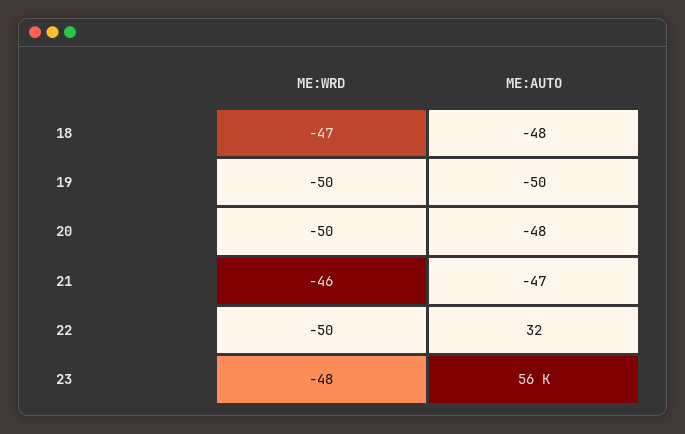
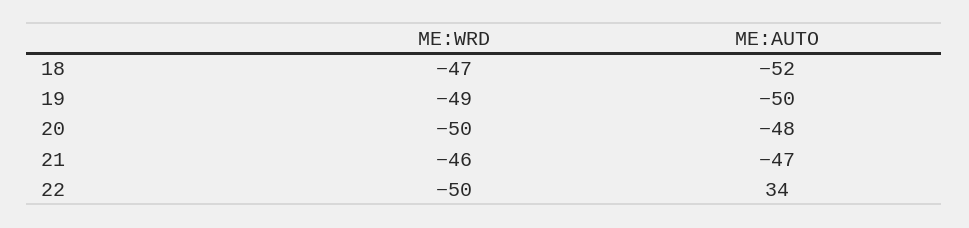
ME:AUTO, 18: -48 -> -52
ME:WRD, 19: -50 -> -49
ME:AUTO, 22: 32 -> 34
ME:WRD, 23: -48 -> none
ME:AUTO, 23: 56000 -> none

